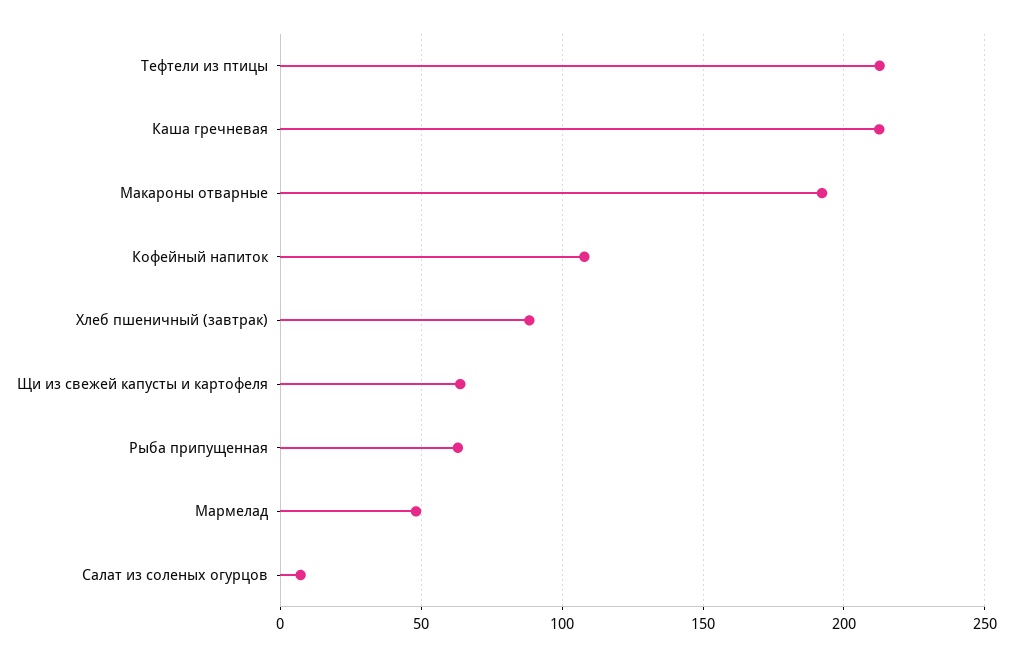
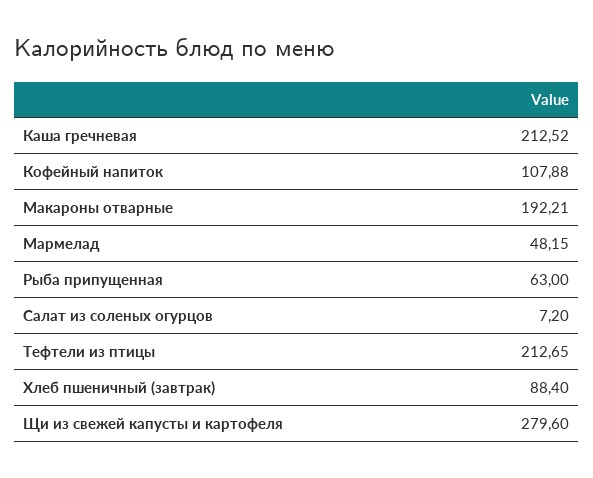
Щи из свежей капусты и картофеля: 65 -> 279.6

